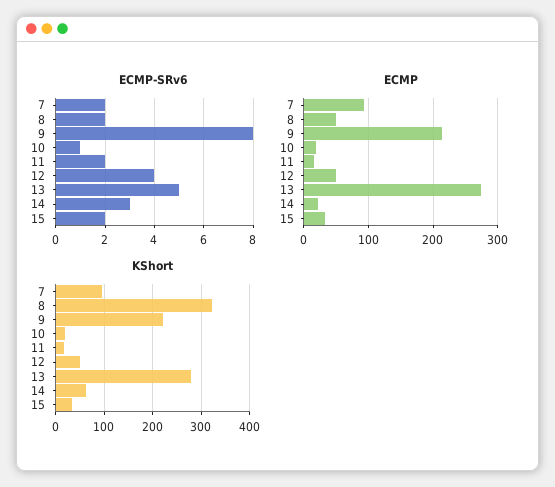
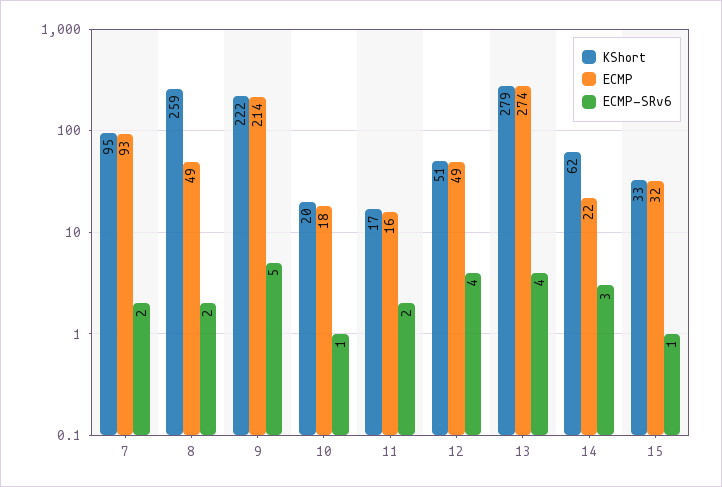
ECMP-SRv6, 9: 8 -> 5
ECMP-SRv6, 13: 5 -> 4
ECMP-SRv6, 15: 2 -> 1
KShort, 8: 320 -> 259

